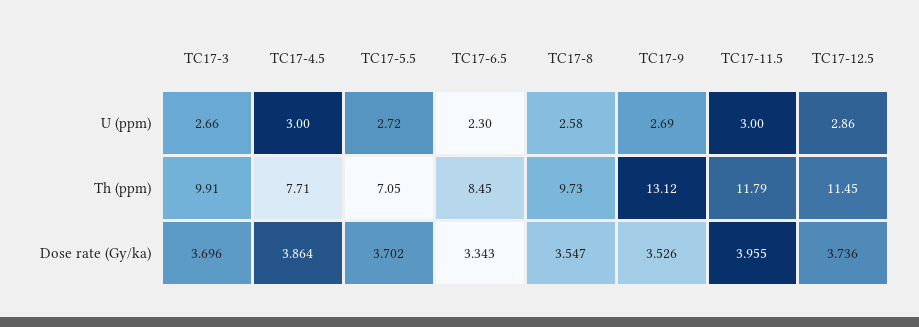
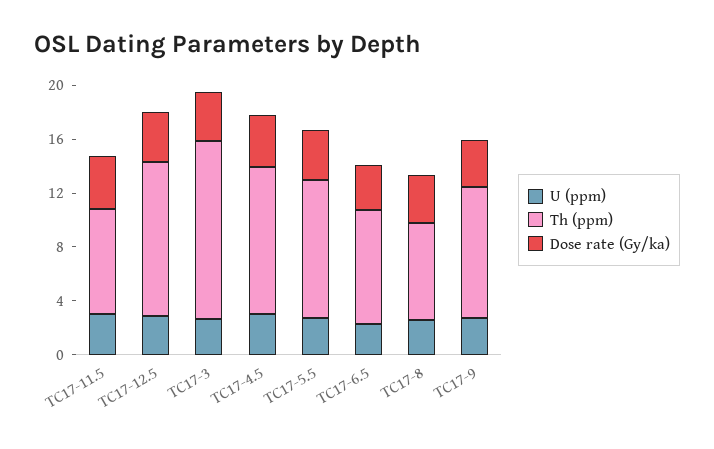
Th (ppm), TC17-3: 9.91 -> 13
Th (ppm), TC17-4.5: 7.71 -> 11
Th (ppm), TC17-5.5: 7.05 -> 10
Th (ppm), TC17-8: 9.73 -> 7
Th (ppm), TC17-9: 13.12 -> 10
Th (ppm), TC17-11.5: 11.79 -> 8

